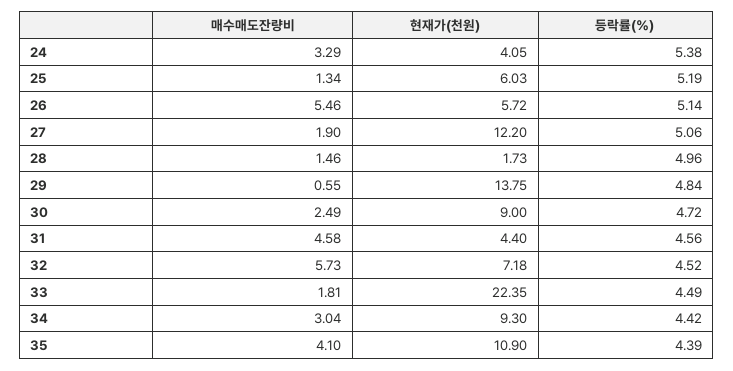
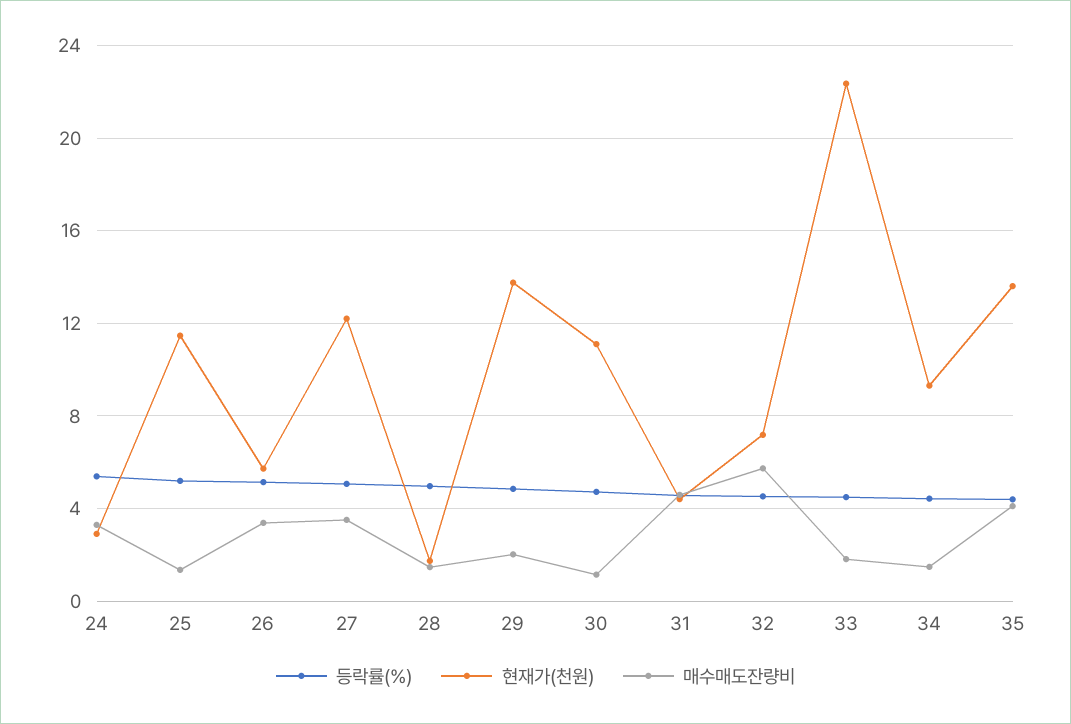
현재가(천원), 24: 4.05 -> 3
현재가(천원), 25: 6.03 -> 11.5
매수매도잔량비, 26: 5.46 -> 3.5
매수매도잔량비, 27: 1.9 -> 3.5
매수매도잔량비, 29: 0.55 -> 2
매수매도잔량비, 30: 2.49 -> 1
현재가(천원), 30: 9 -> 11
매수매도잔량비, 34: 3.04 -> 1.5
현재가(천원), 35: 10.9 -> 13.5

